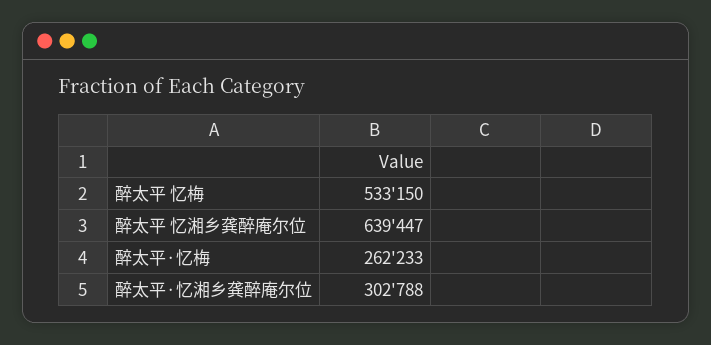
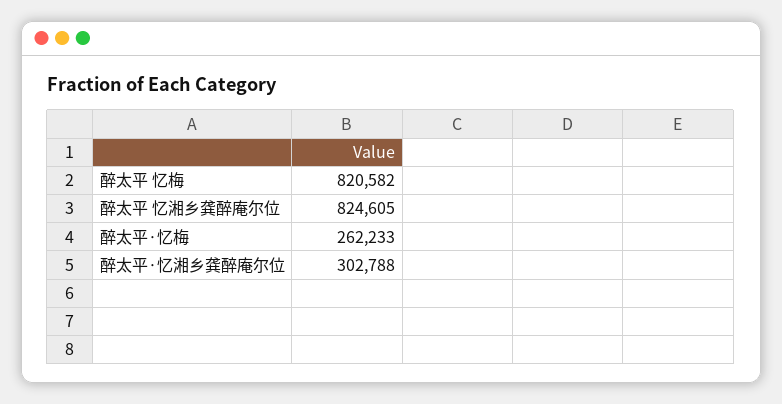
醉太平 忆梅: 533150 -> 820582
醉太平 忆湘乡龚醉庵尔位: 639447 -> 824605

